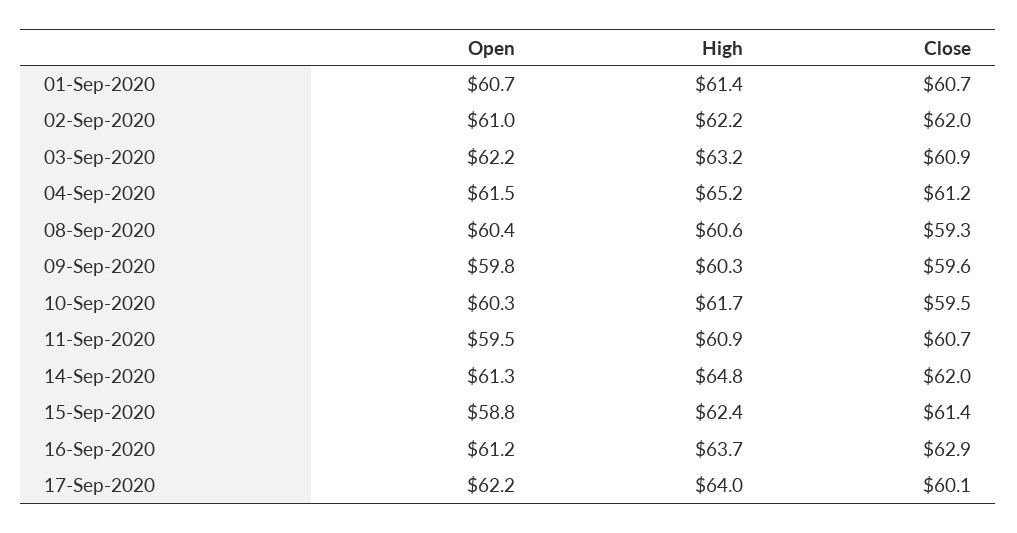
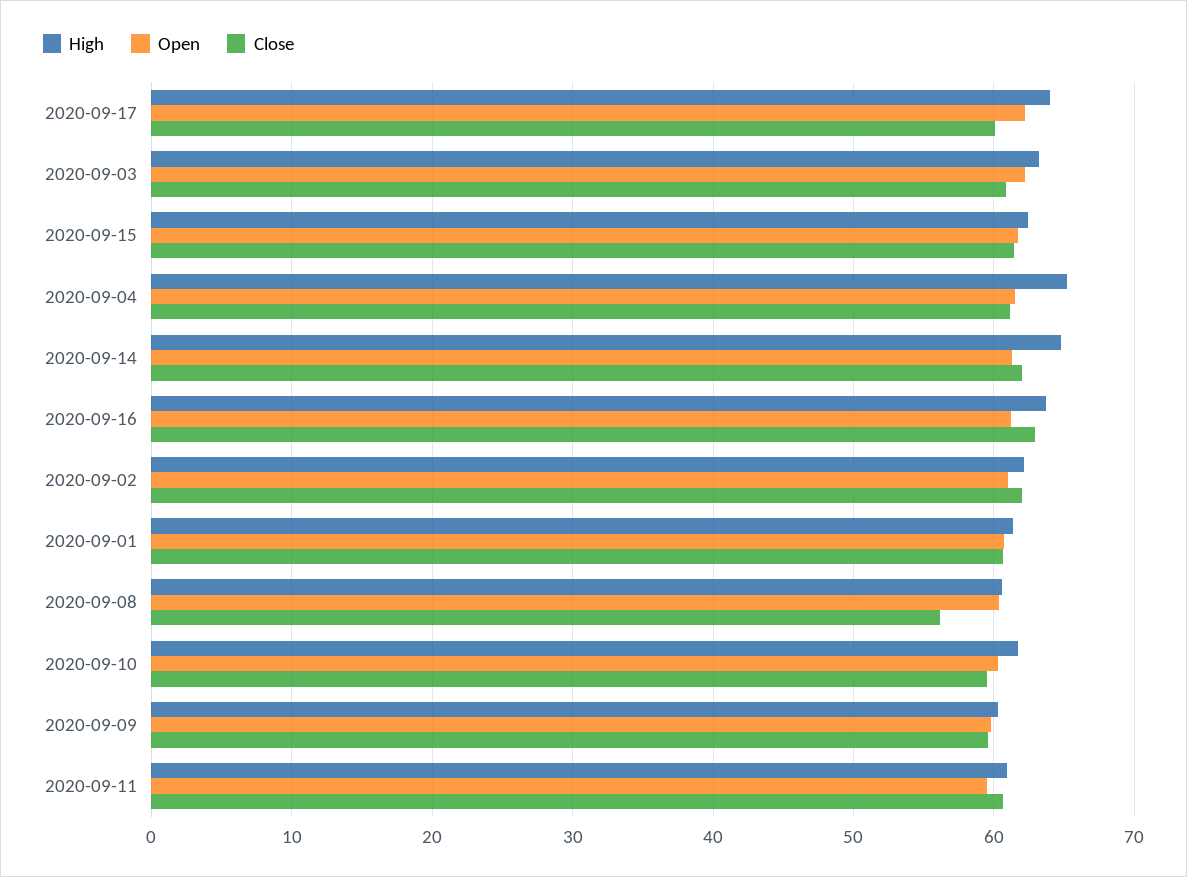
Close, 08-Sep-2020: 59.3 -> 56
Open, 15-Sep-2020: 58.8 -> 62

